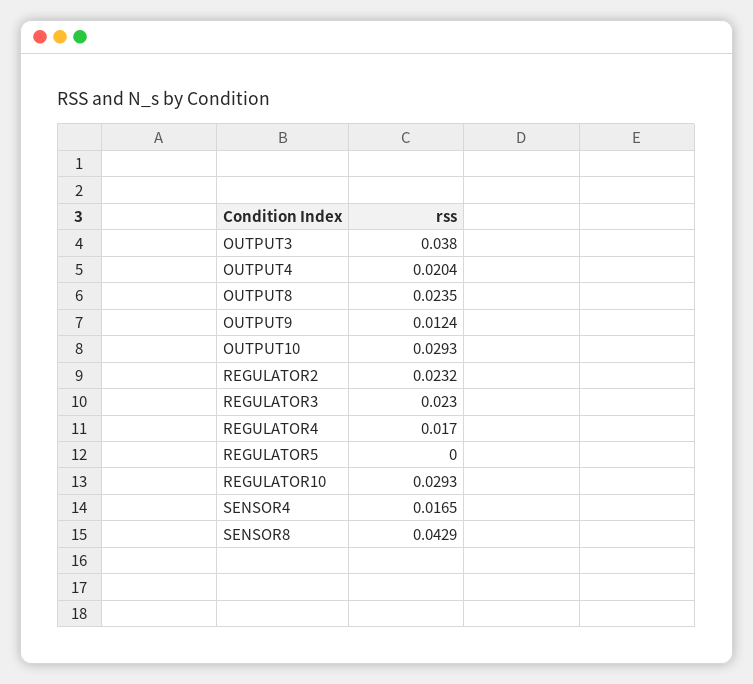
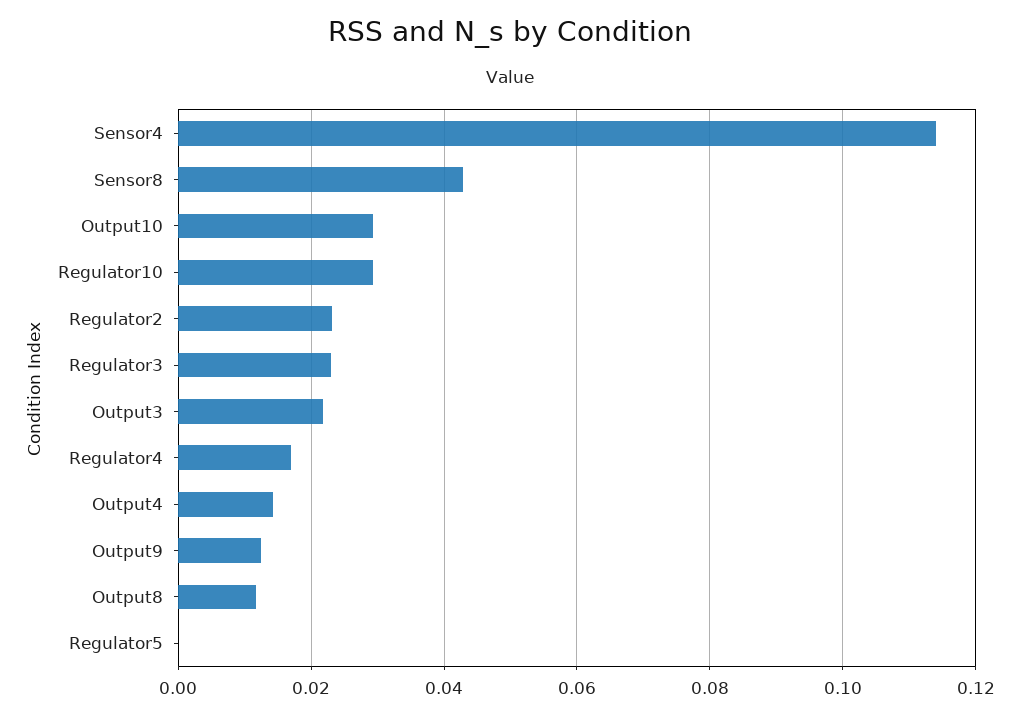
OUTPUT3: 0.038 -> 0.022
OUTPUT4: 0.0204 -> 0.014
OUTPUT8: 0.0235 -> 0.012
SENSOR4: 0.0165 -> 0.114

